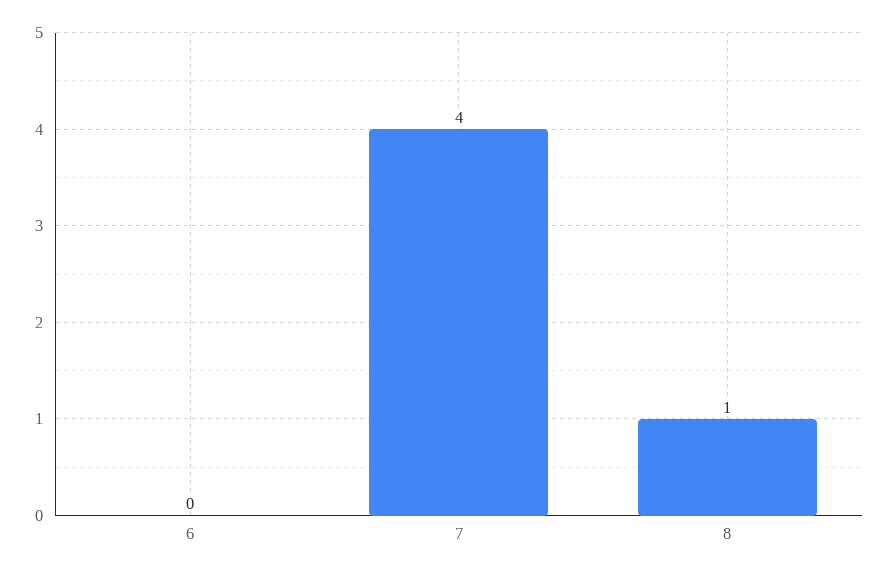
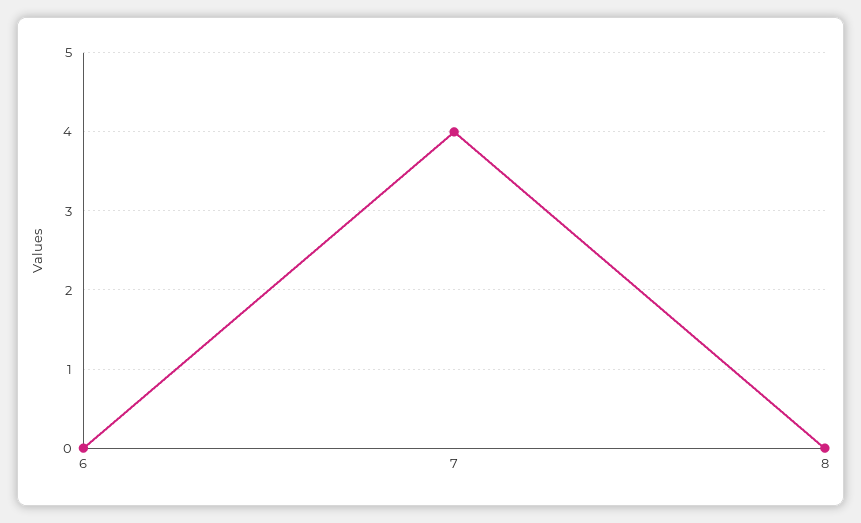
8: 1 -> 0

